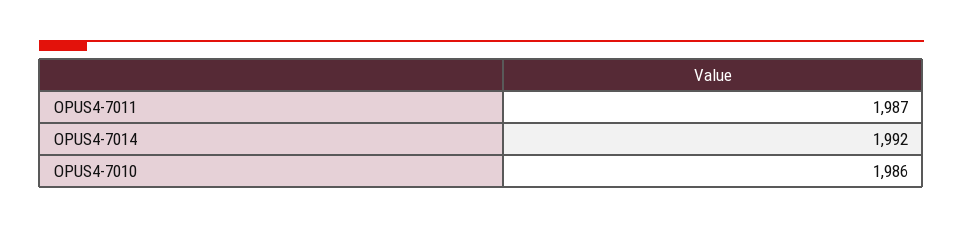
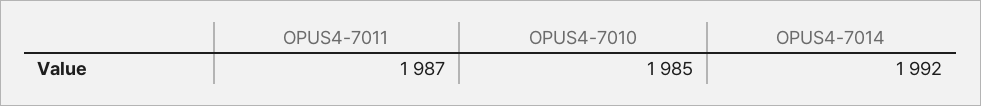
OPUS4-7010: 1986 -> 1985

